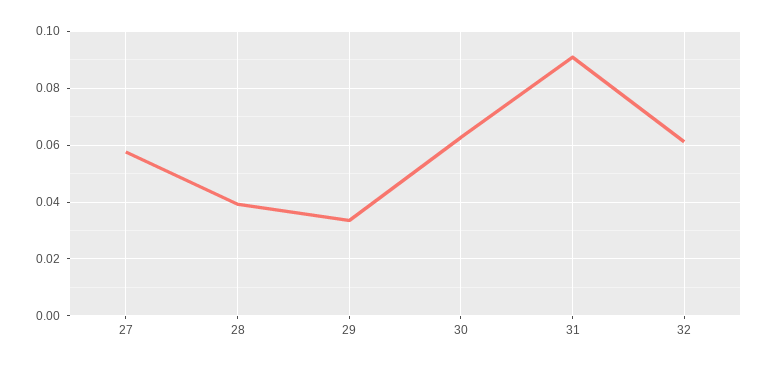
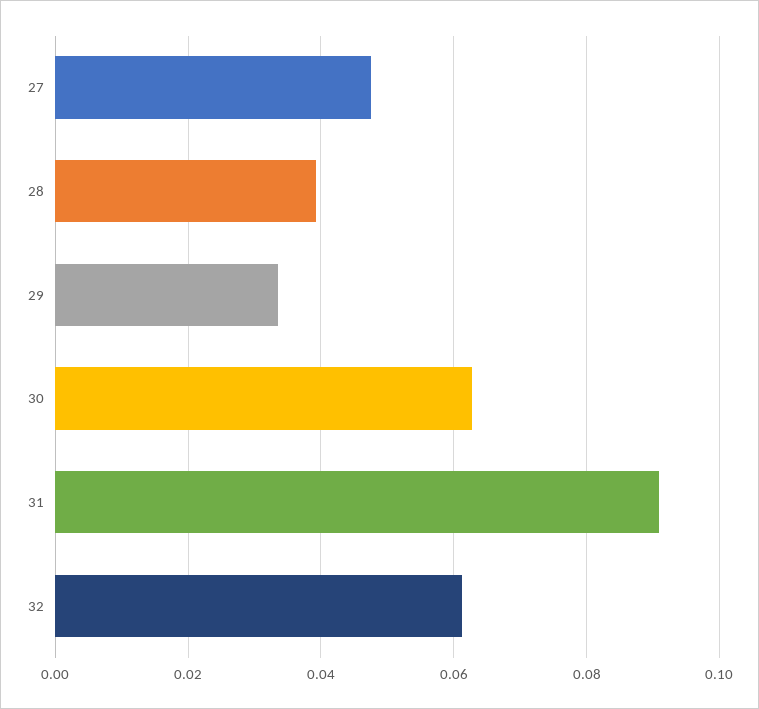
27: 0.0575 -> 0.048

